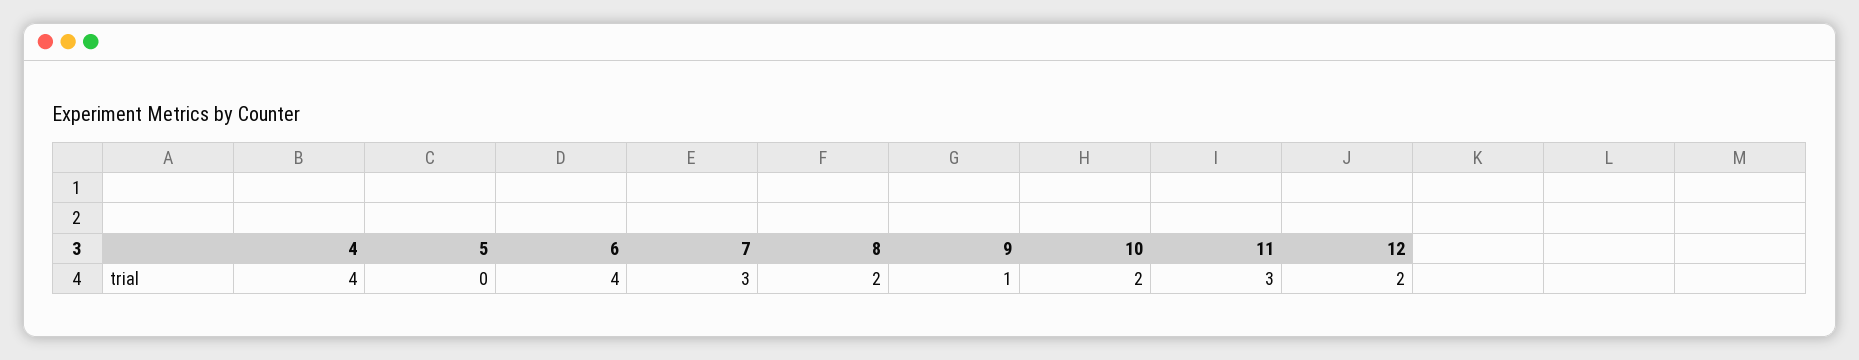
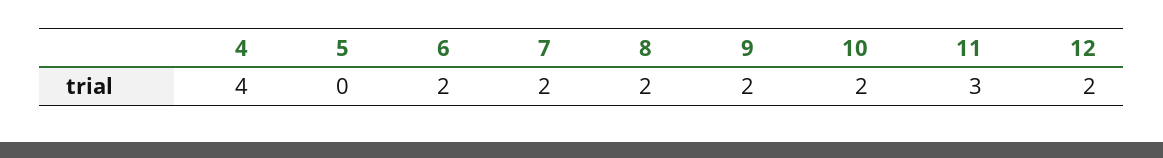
6: 4 -> 2
7: 3 -> 2
9: 1 -> 2

